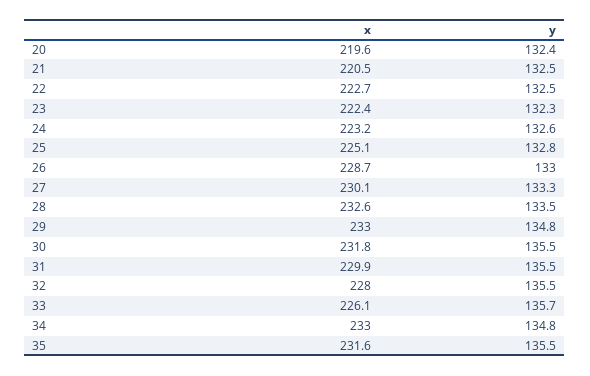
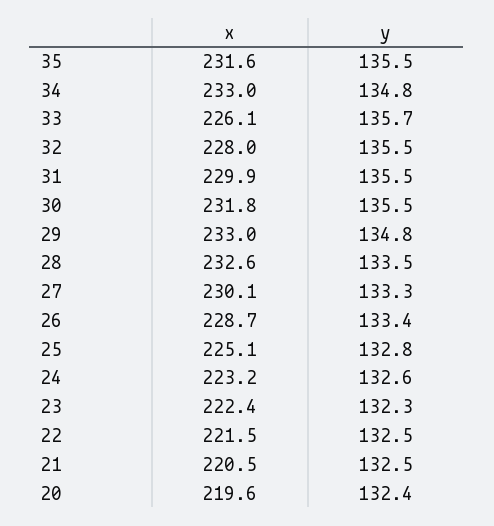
x, 22: 222.7 -> 221.5
y, 26: 133 -> 133.4

